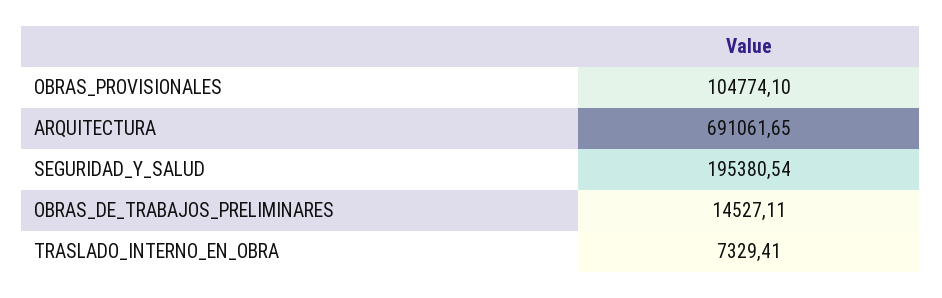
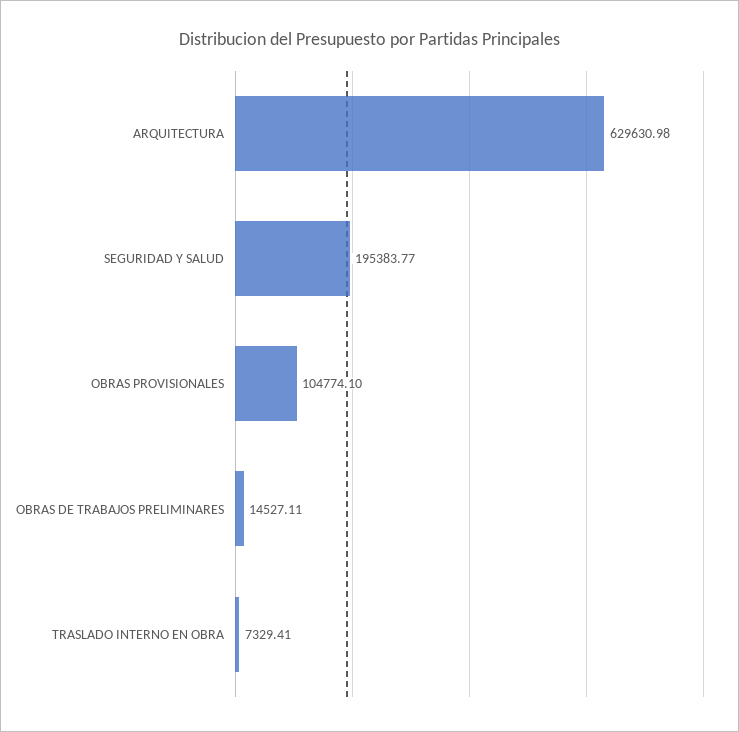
ARQUITECTURA: 691061.65 -> 629630.98
SEGURIDAD_Y_SALUD: 195380.54 -> 195383.77

